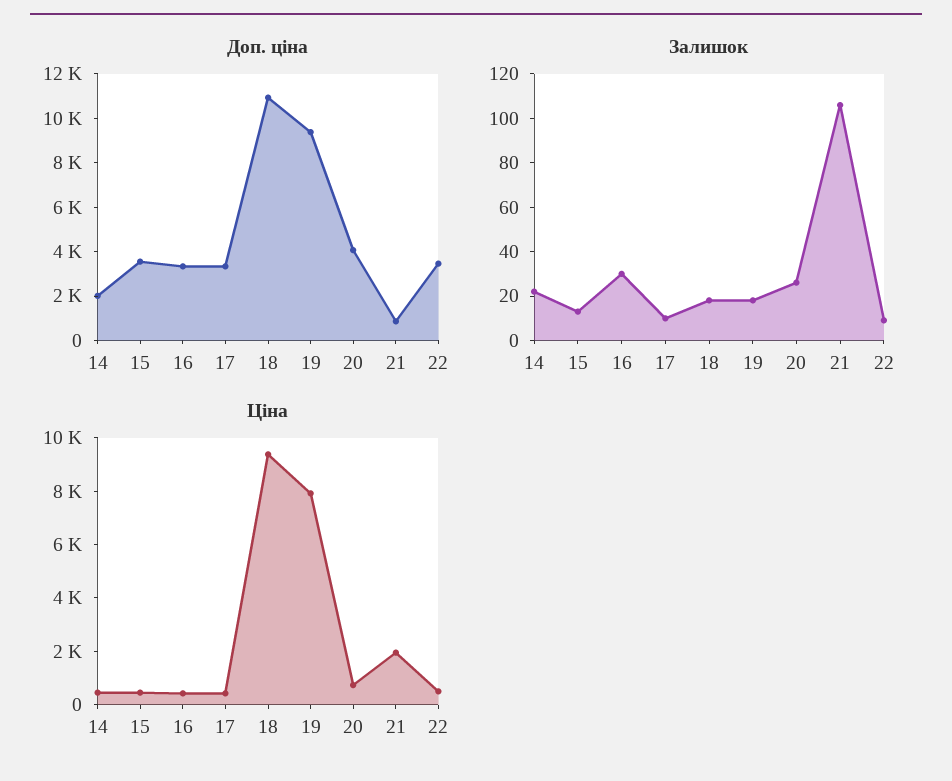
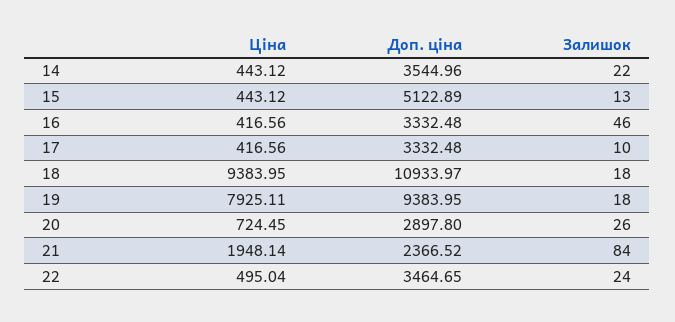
Доп. ціна, 14: 2000 -> 3544.96
Доп. ціна, 15: 3500 -> 5122.89
Доп. ціна, 20: 4000 -> 2897.8
Доп. ціна, 21: 1000 -> 2366.52
Залишок, 16: 30 -> 46
Залишок, 21: 105 -> 84
Залишок, 22: 10 -> 24

